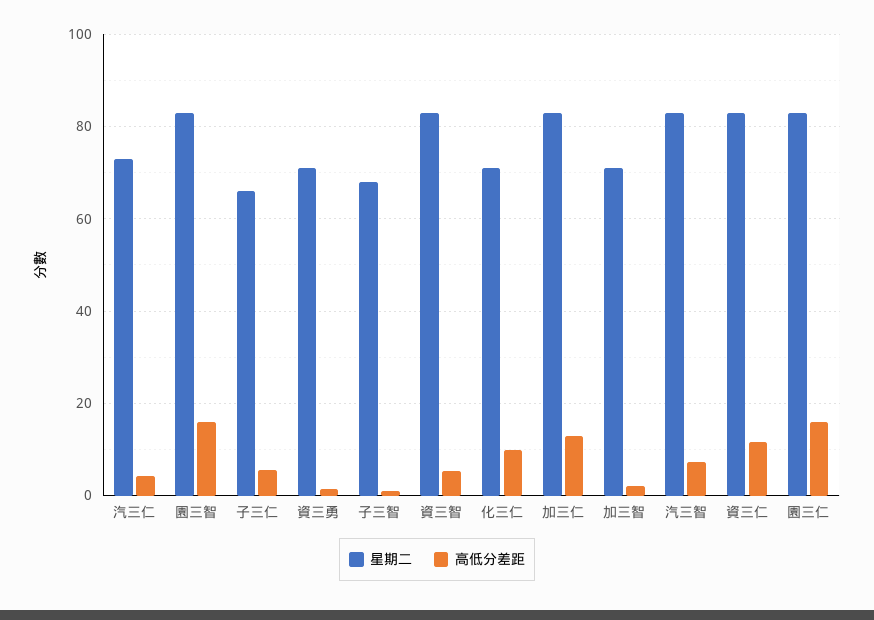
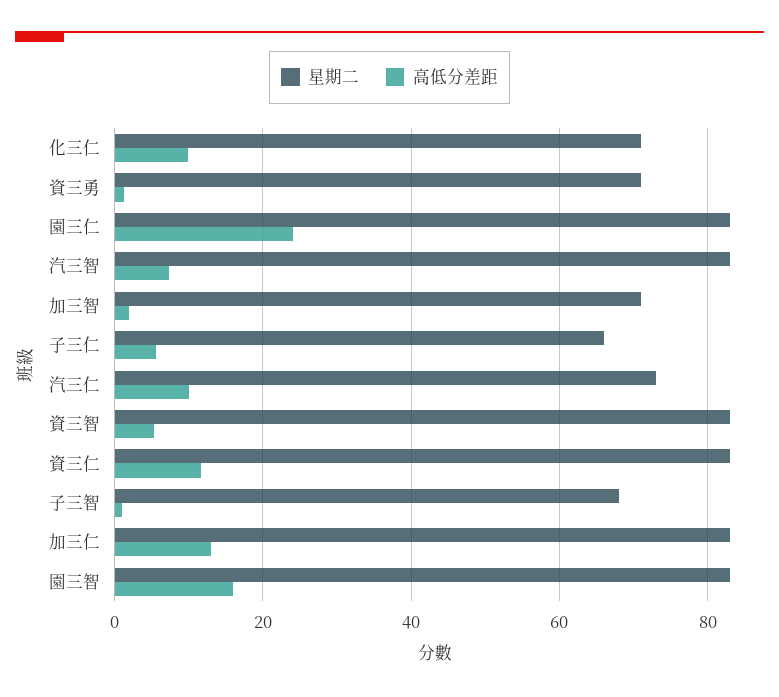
高低分差距, 汽三仁: 4 -> 10
高低分差距, 園三仁: 16 -> 24

